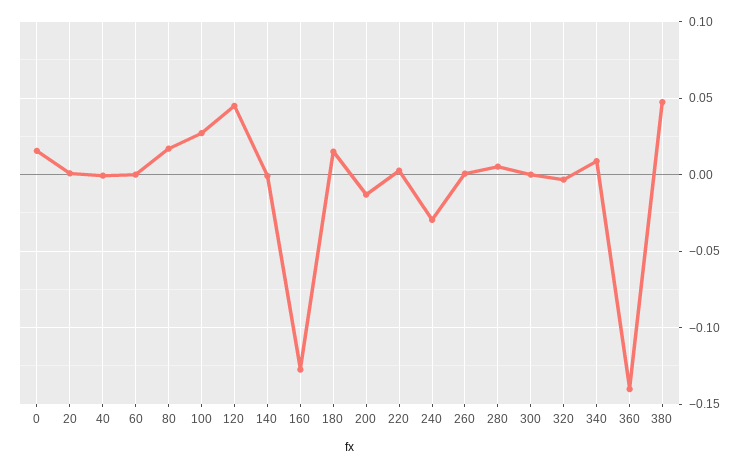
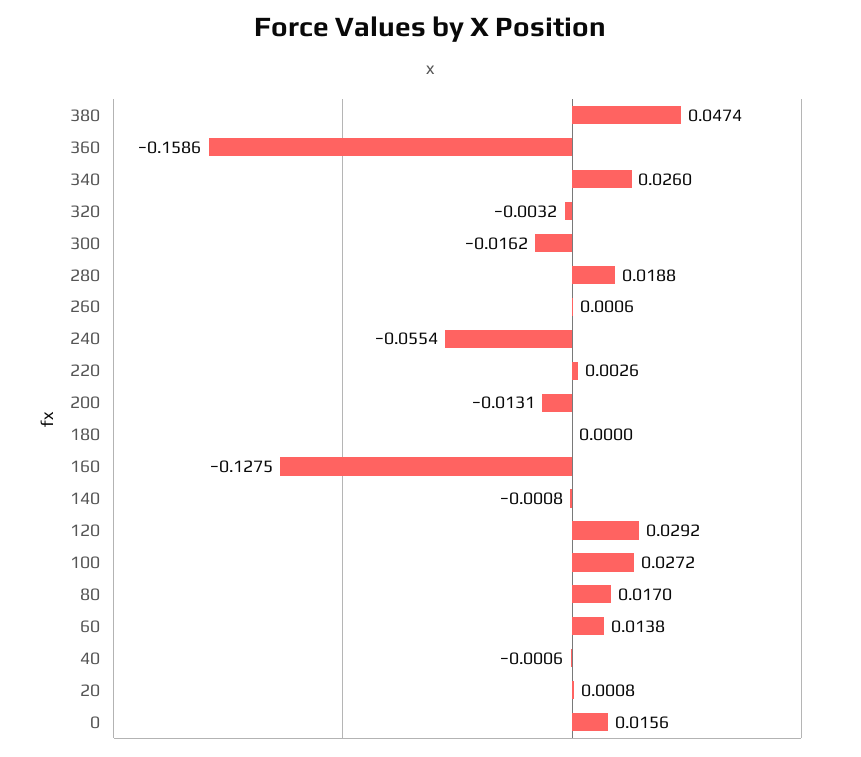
60: 0 -> 0.0138
120: 0.045 -> 0.0292
180: 0.015 -> 0
240: -0.03 -> -0.0554
280: 0.005 -> 0.0188
300: 0 -> -0.0162
340: 0.01 -> 0.026
360: -0.14 -> -0.1586

